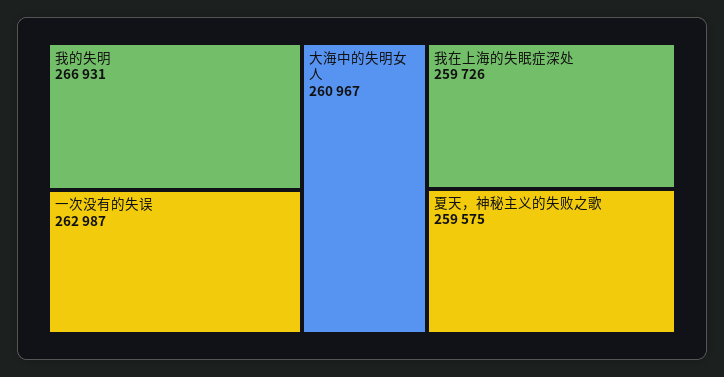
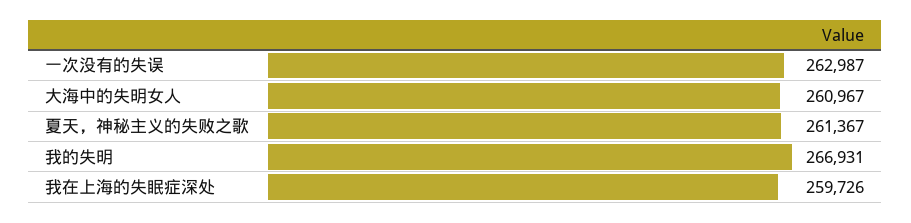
夏天，神秘主义的失败之歌: 259575 -> 261367

